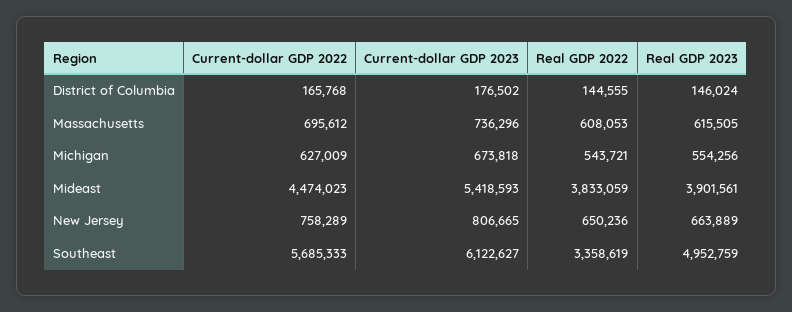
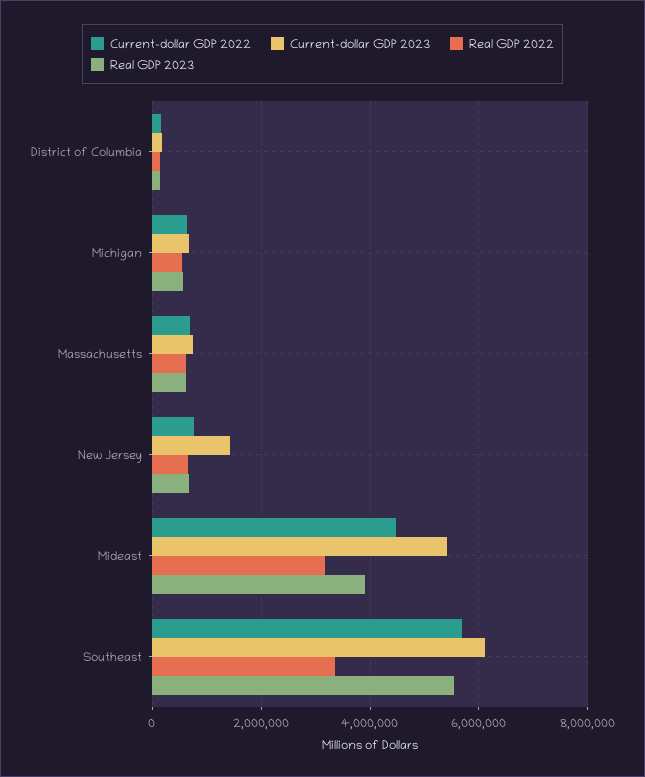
Real GDP 2022, Mideast: 3833059 -> 3200000
Current-dollar GDP 2023, New Jersey: 806665 -> 1400000
Real GDP 2023, Southeast: 4952759 -> 5600000

